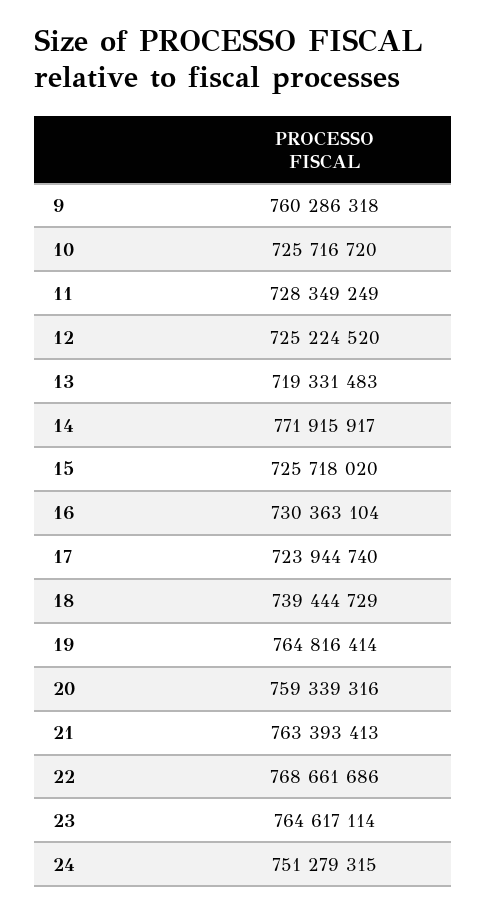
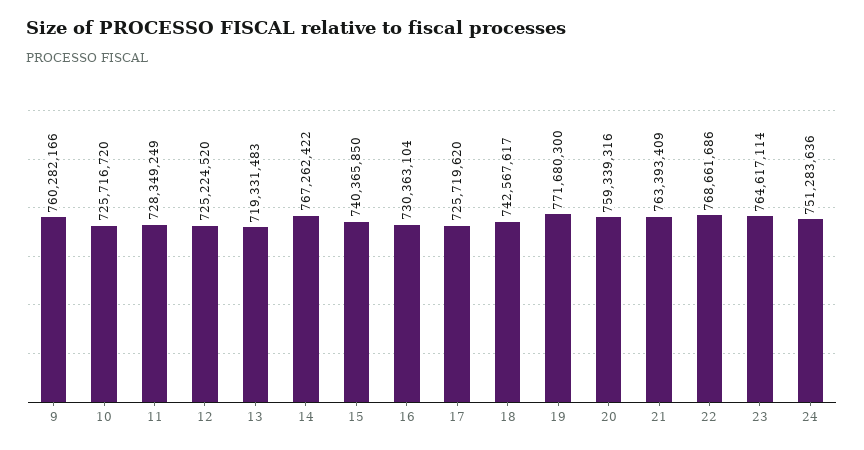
9: 760286318 -> 760282166
14: 771915917 -> 767262422
15: 725718020 -> 740365850
17: 723944740 -> 725719620
18: 739444729 -> 742567617
19: 764816414 -> 771680300
21: 763393413 -> 763393409
24: 751279315 -> 751283636

